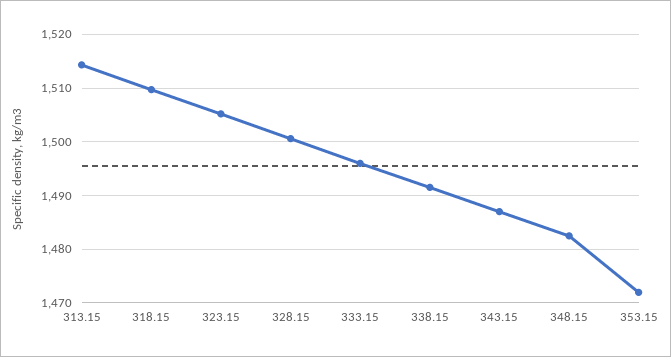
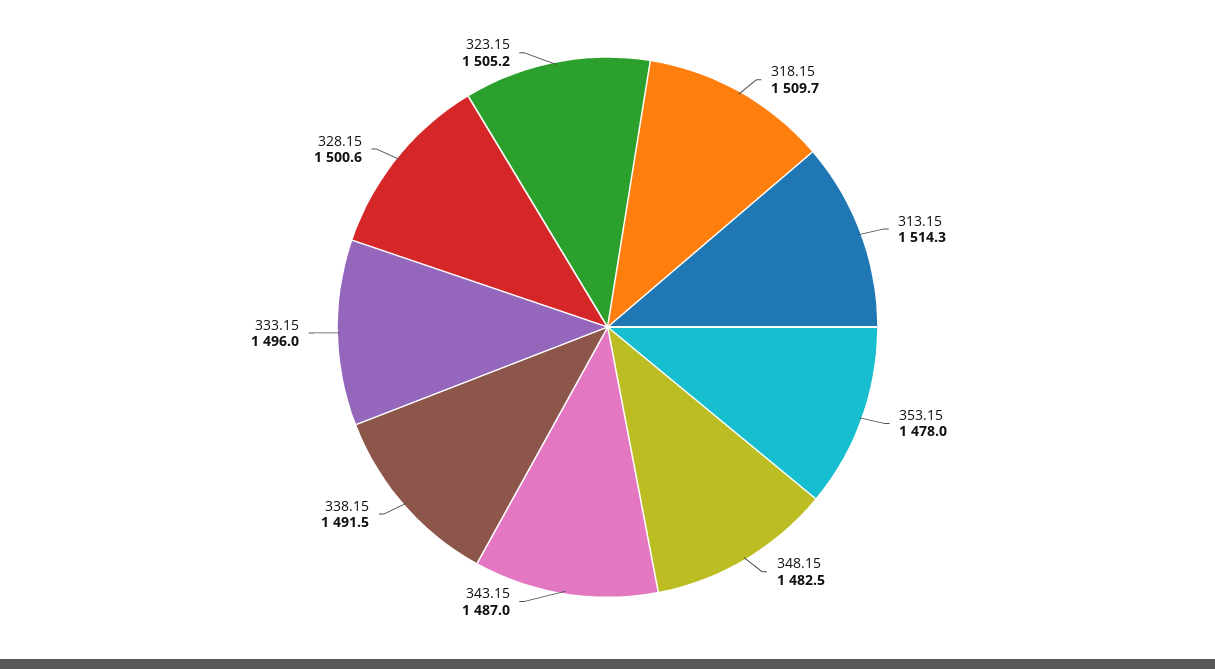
353.15: 1472 -> 1478

